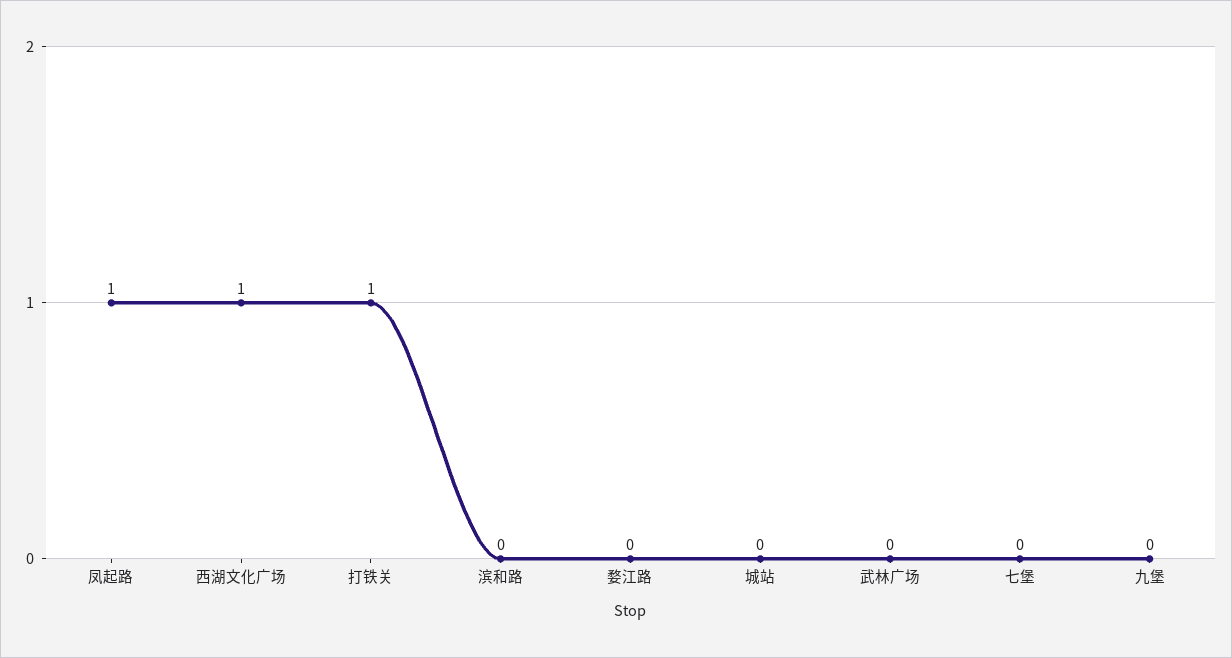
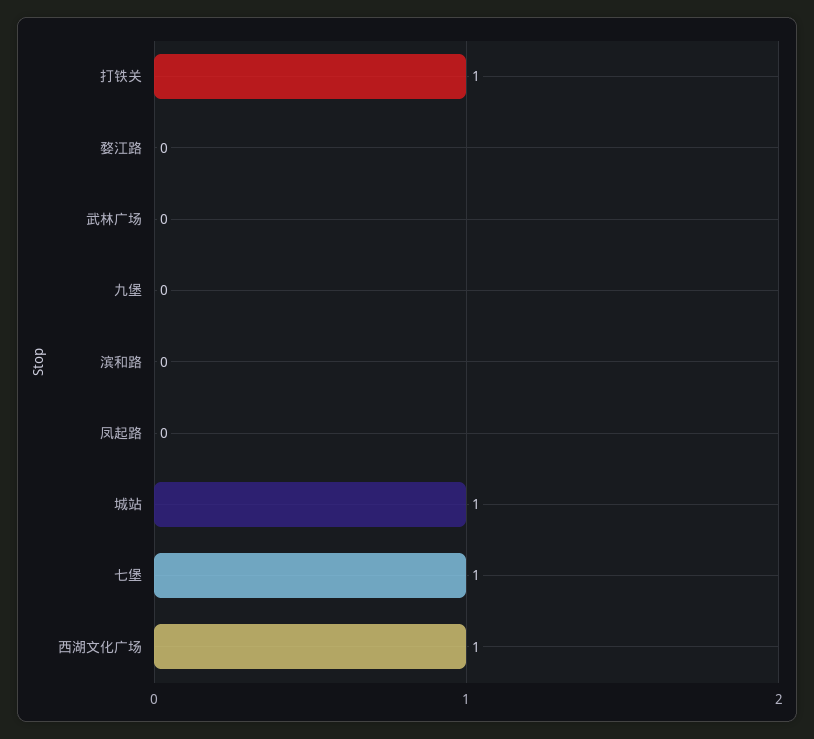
凤起路: 1 -> 0
城站: 0 -> 1
七堡: 0 -> 1

